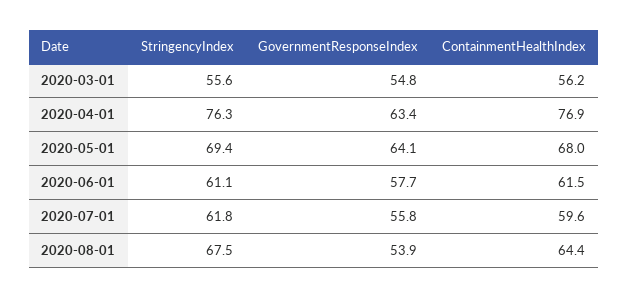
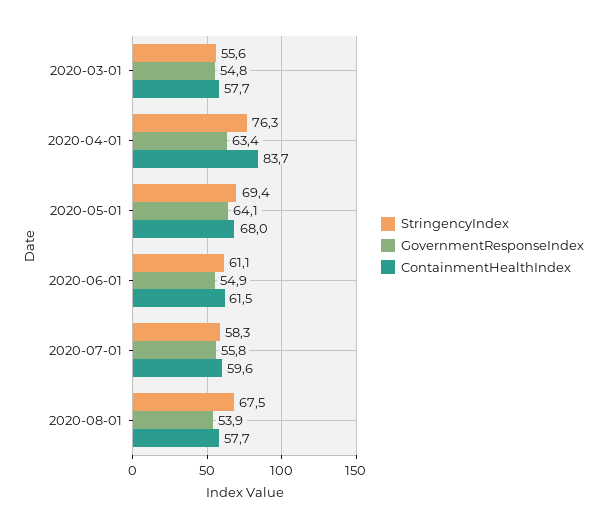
ContainmentHealthIndex, 2020-03-01: 56.2 -> 57.7
ContainmentHealthIndex, 2020-04-01: 76.9 -> 83.7
GovernmentResponseIndex, 2020-06-01: 57.7 -> 54.9
StringencyIndex, 2020-07-01: 61.8 -> 58.3
ContainmentHealthIndex, 2020-08-01: 64.4 -> 57.7

